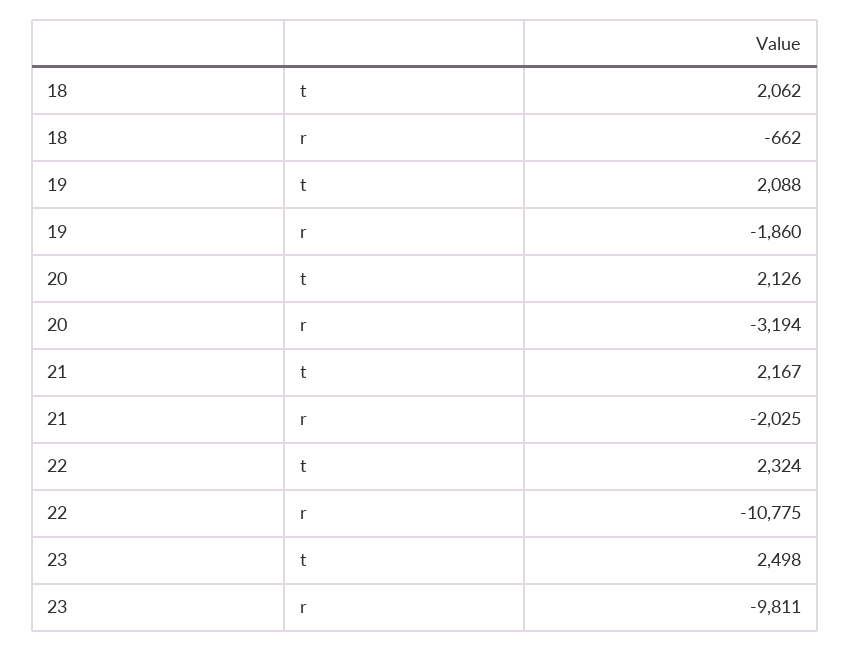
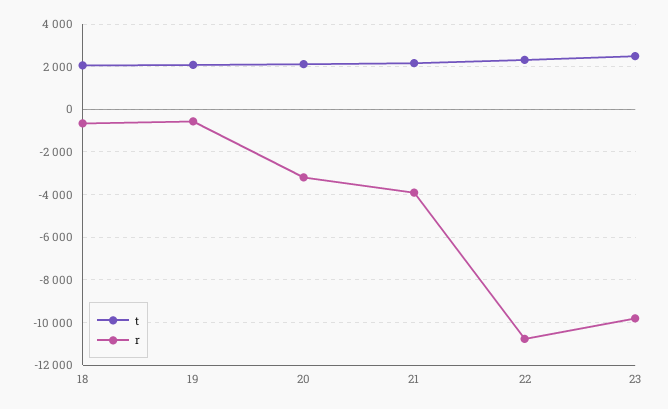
r, 19: -1860 -> -500
r, 21: -2025 -> -4000

